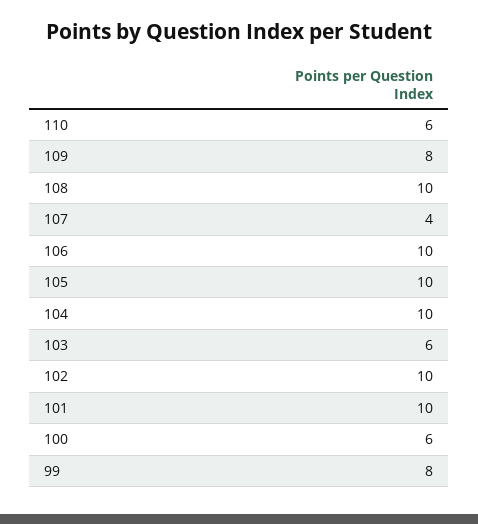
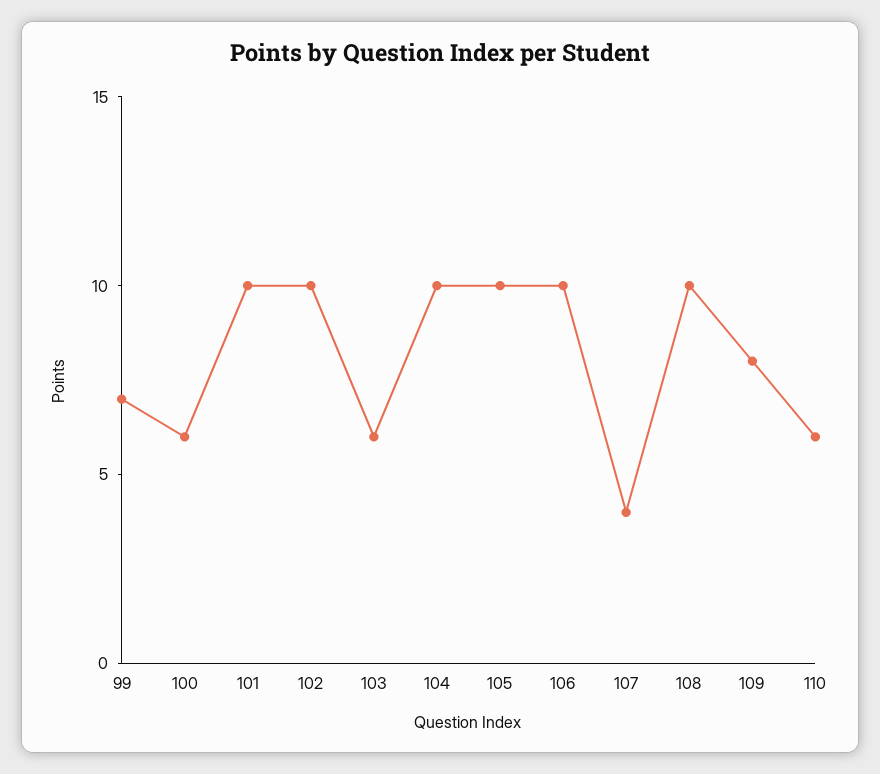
99: 8 -> 7

